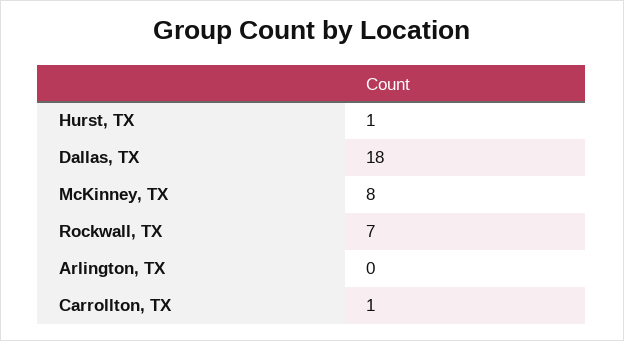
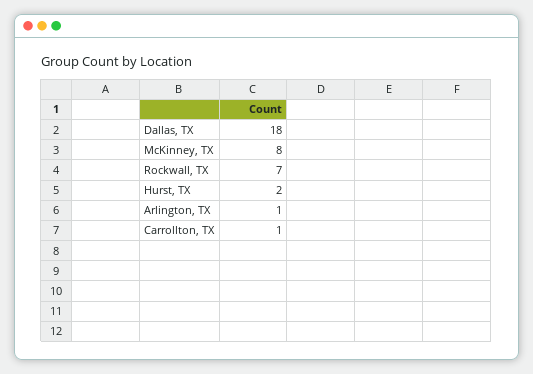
Hurst, TX: 1 -> 2
Arlington, TX: 0 -> 1

